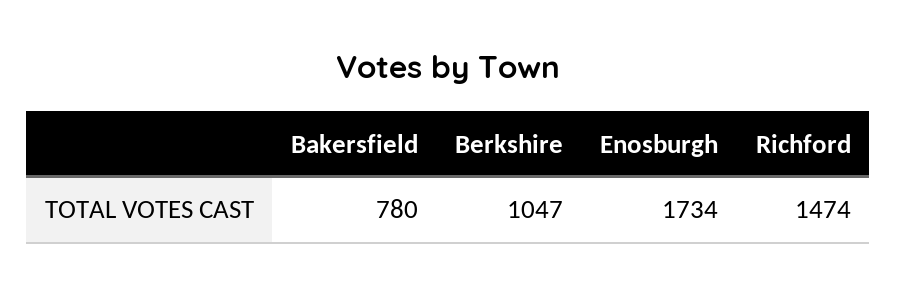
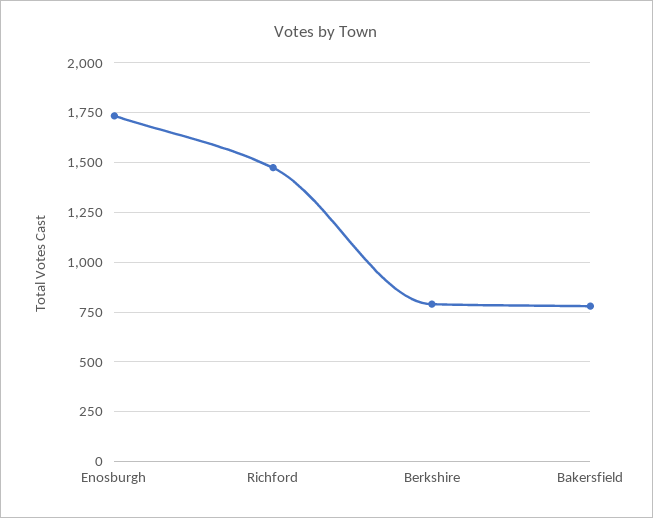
Berkshire: 1047 -> 800

